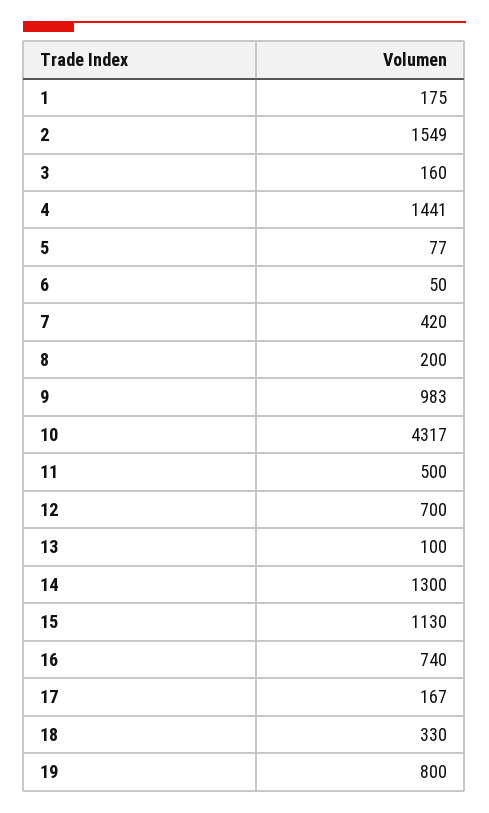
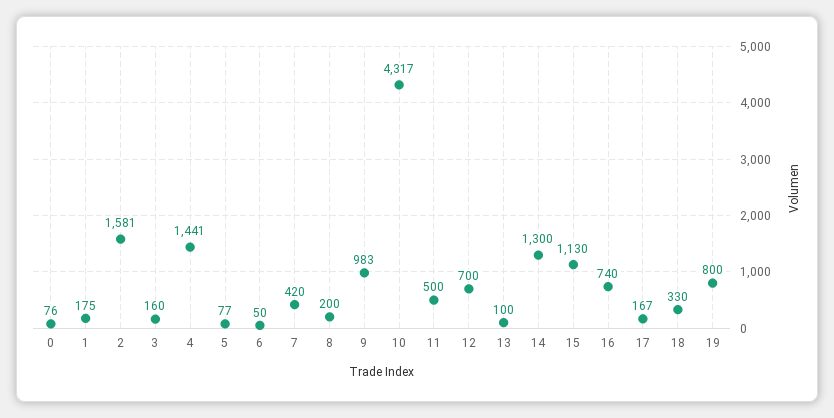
2: 1549 -> 1581
0: none -> 76

